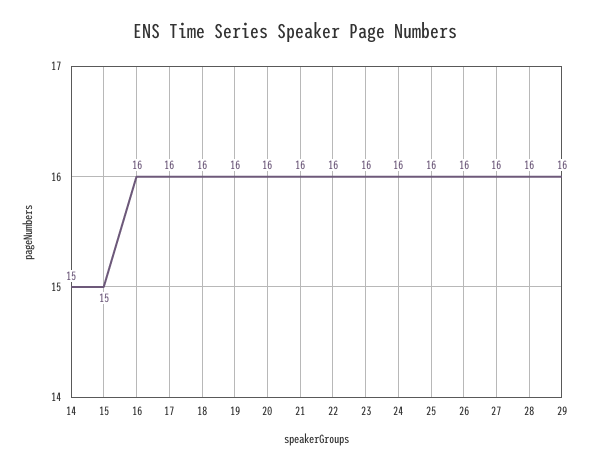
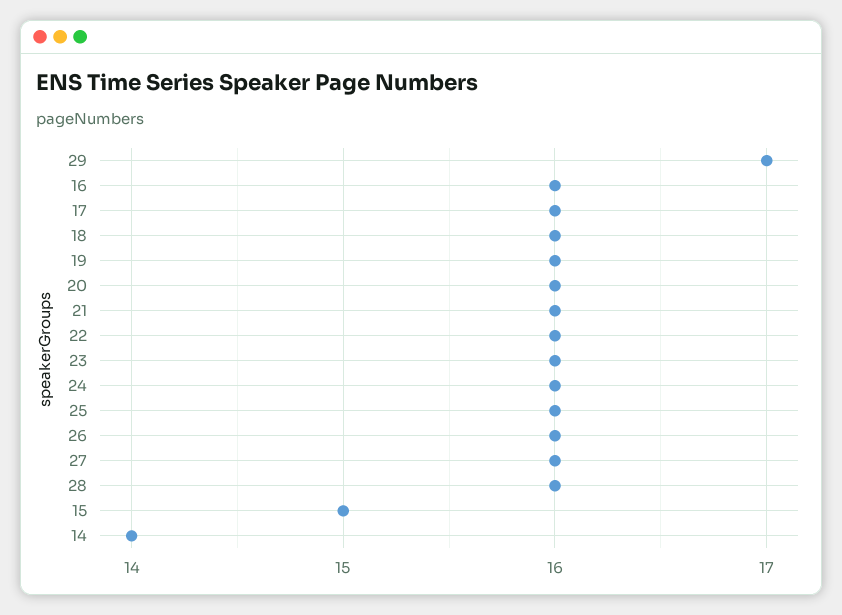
14: 15 -> 14
29: 16 -> 17

